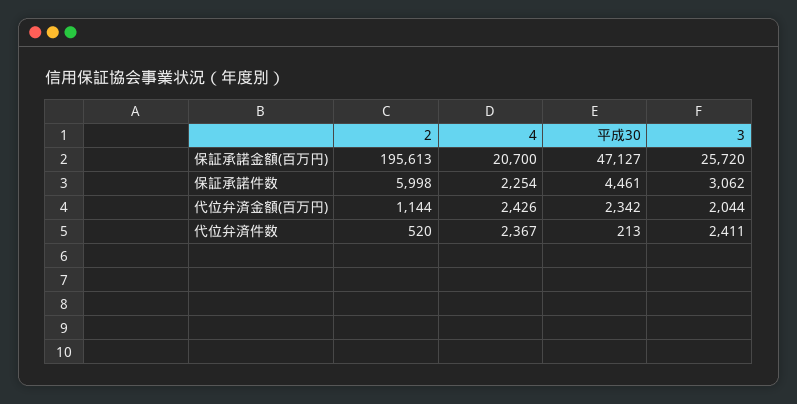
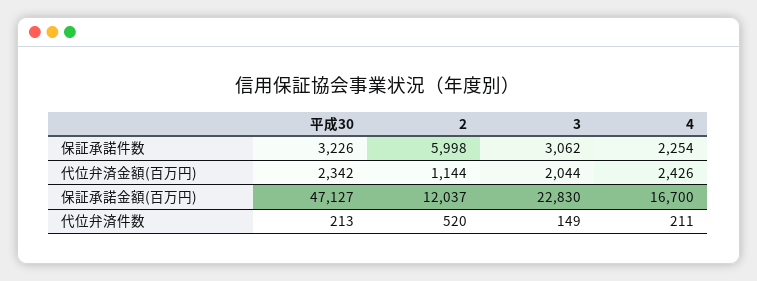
2, 保証承諾金額(百万円): 195613 -> 12037
4, 保証承諾金額(百万円): 20700 -> 16700
3, 保証承諾金額(百万円): 25720 -> 22830
平成30, 保証承諾件数: 4461 -> 3226
4, 代位弁済件数: 2367 -> 211
3, 代位弁済件数: 2411 -> 149

